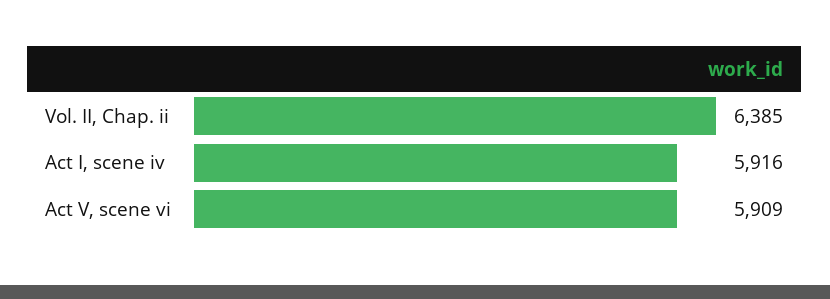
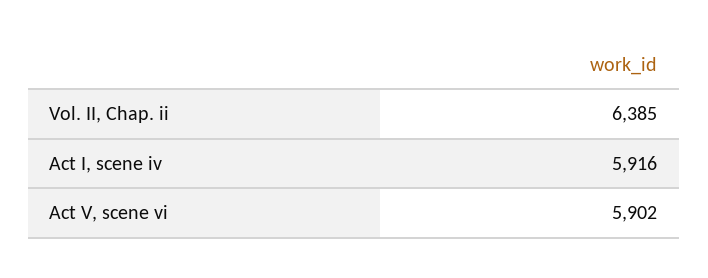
Act V, scene vi: 5909 -> 5902

